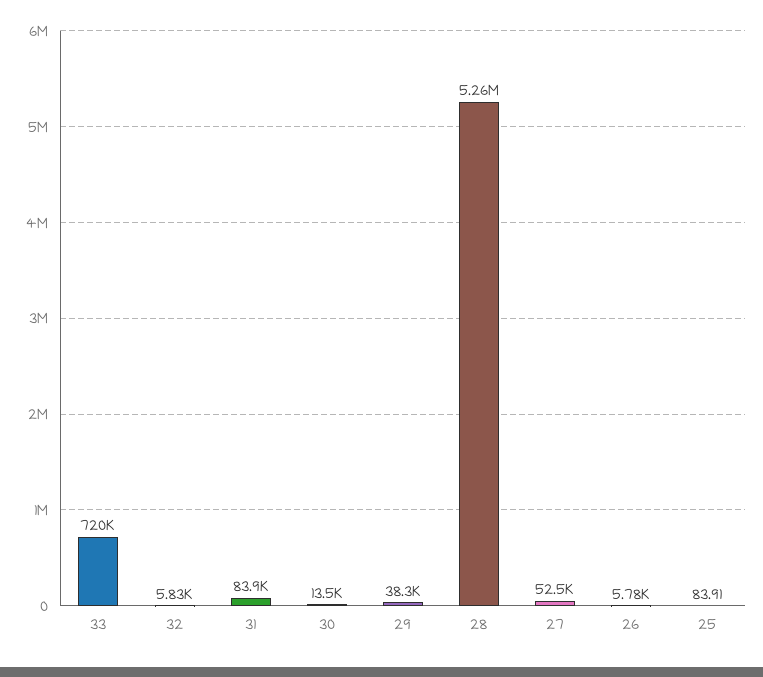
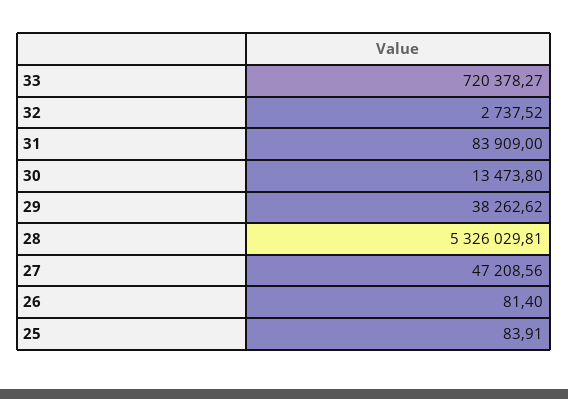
32: 5830 -> 2737.52
28: 5260000 -> 5326029.81
27: 52500 -> 47208.56
26: 5780 -> 81.4

